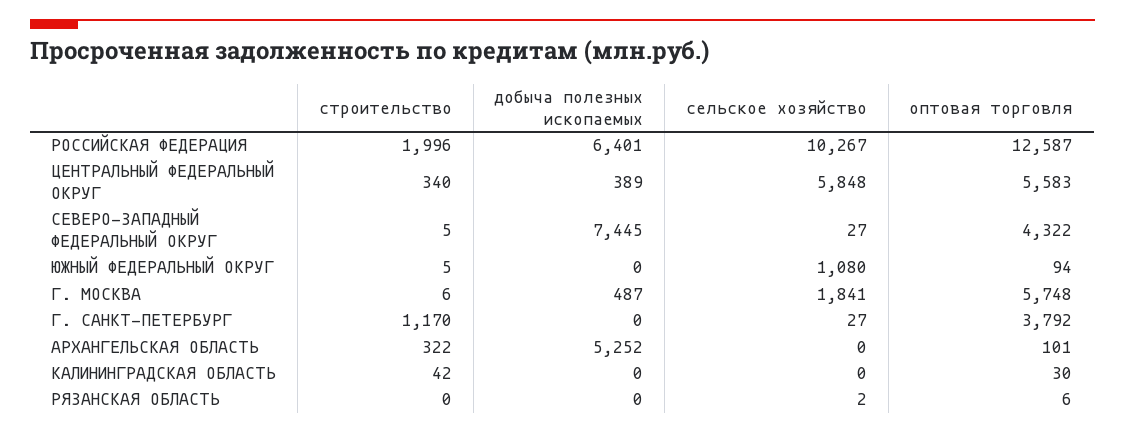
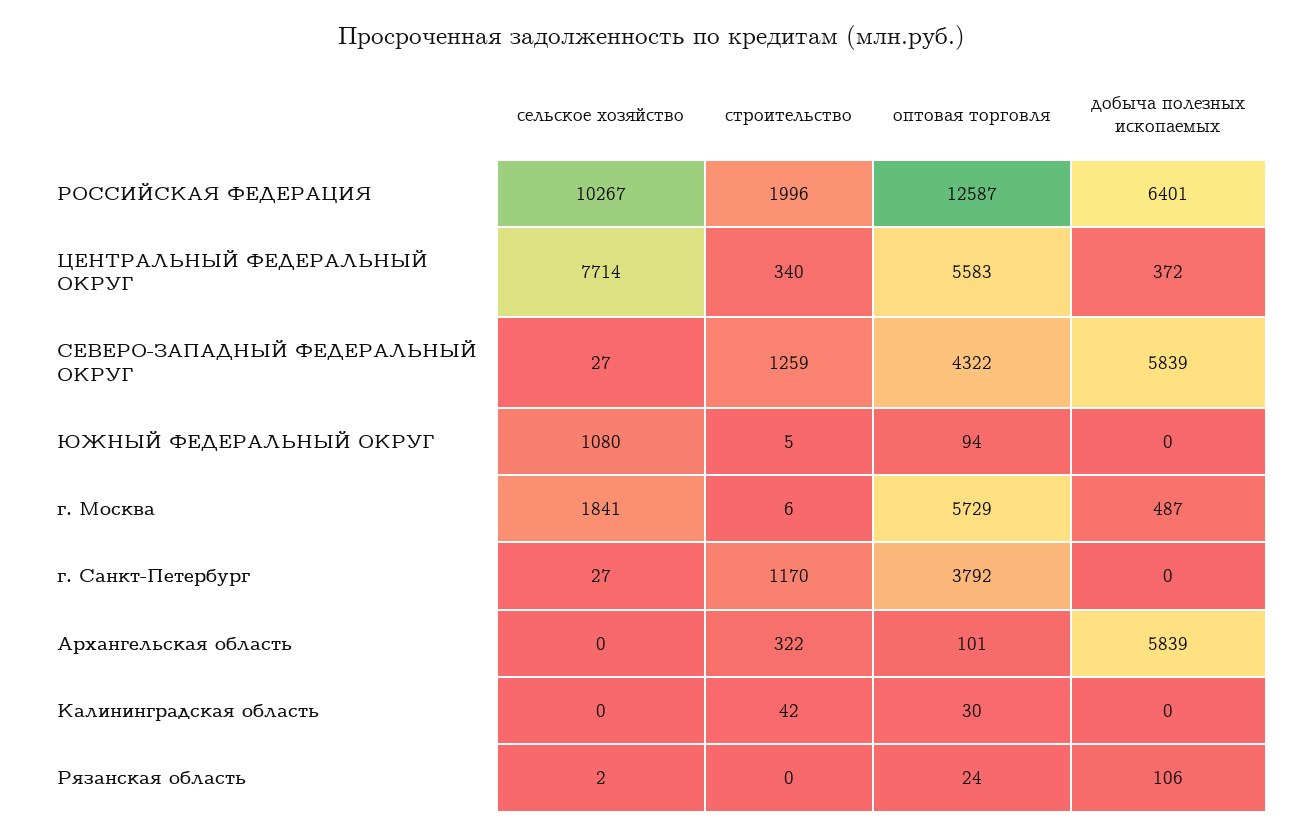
добыча полезных ископаемых, ЦЕНТРАЛЬНЫЙ ФЕДЕРАЛЬНЫЙ ОКРУГ: 389 -> 372
сельское хозяйство, ЦЕНТРАЛЬНЫЙ ФЕДЕРАЛЬНЫЙ ОКРУГ: 5848 -> 7714
строительство, СЕВЕРО-ЗАПАДНЫЙ ФЕДЕРАЛЬНЫЙ ОКРУГ: 5 -> 1259
добыча полезных ископаемых, СЕВЕРО-ЗАПАДНЫЙ ФЕДЕРАЛЬНЫЙ ОКРУГ: 7445 -> 5839
оптовая торговля, Г. МОСКВА: 5748 -> 5729
добыча полезных ископаемых, АРХАНГЕЛЬСКАЯ ОБЛАСТЬ: 5252 -> 5839
добыча полезных ископаемых, РЯЗАНСКАЯ ОБЛАСТЬ: 0 -> 106
оптовая торговля, РЯЗАНСКАЯ ОБЛАСТЬ: 6 -> 24

